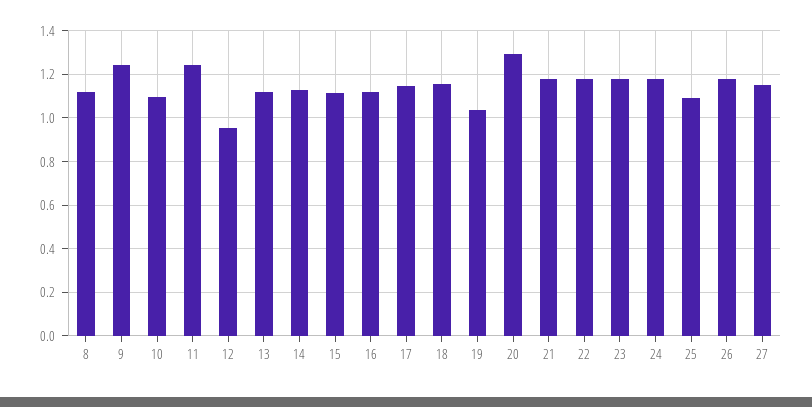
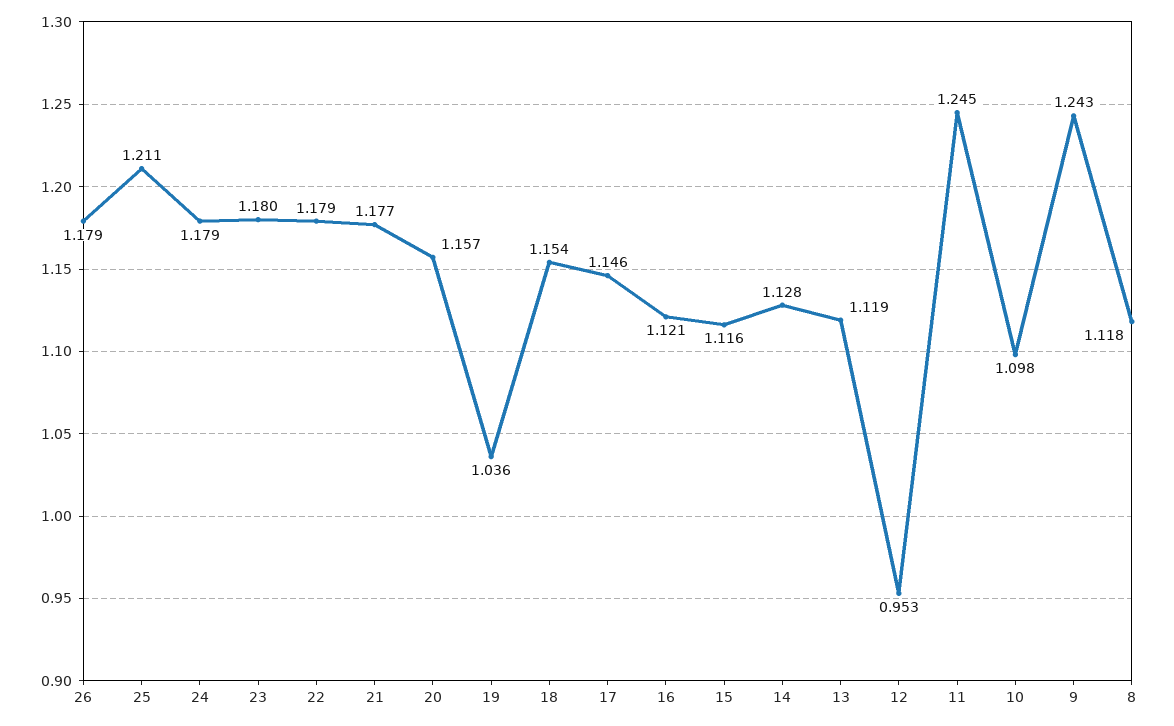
20: 1.3 -> 1.157
25: 1.1 -> 1.211
27: 1.15 -> none

